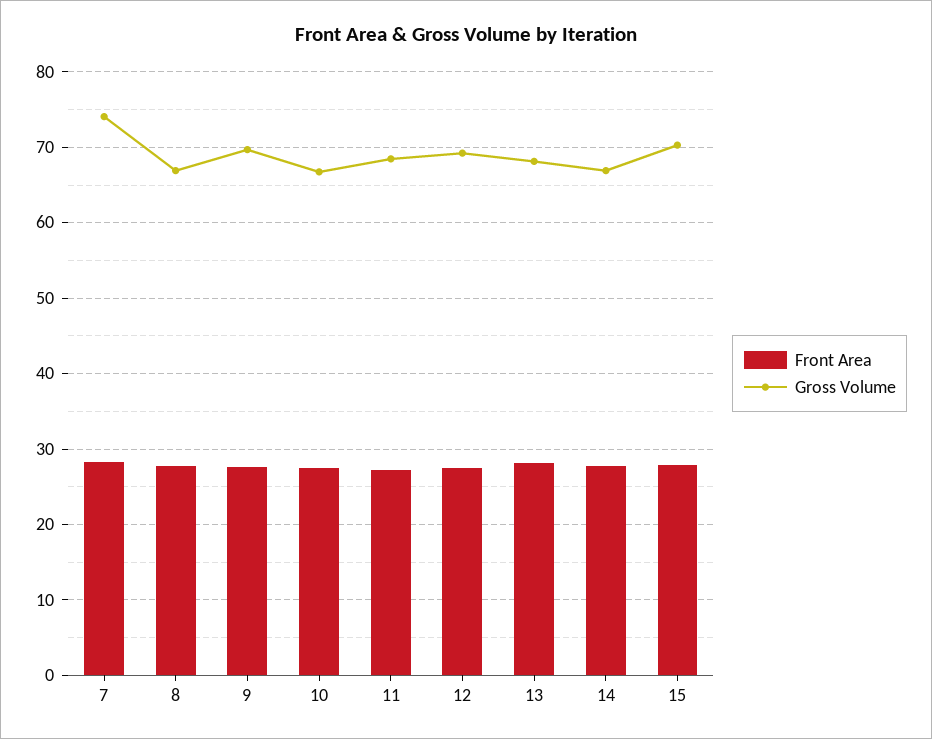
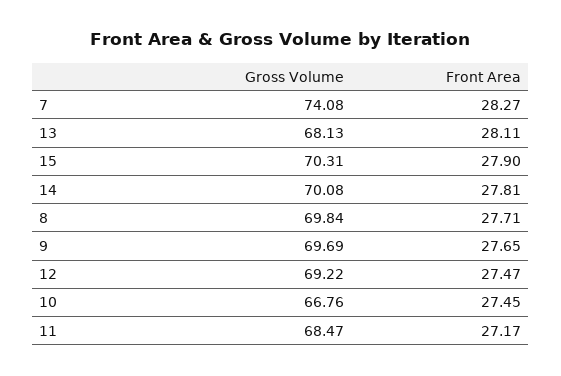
Gross Volume, 8: 67 -> 69.84
Gross Volume, 14: 67 -> 70.08

